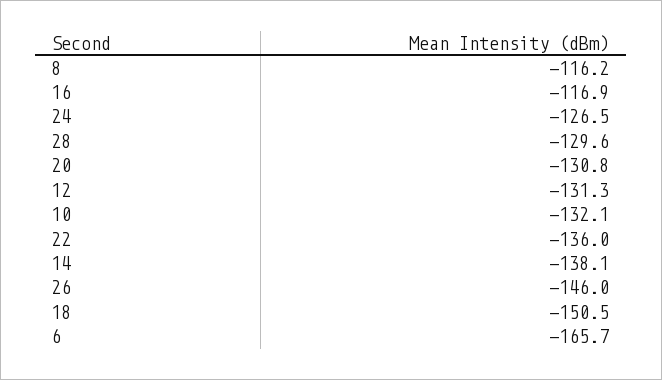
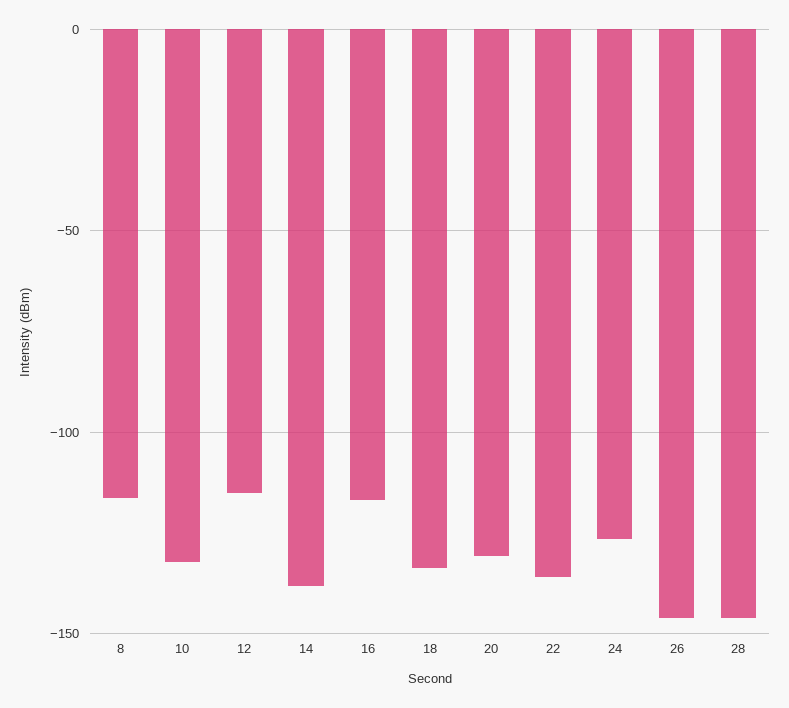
28: -129.6 -> -145
12: -131.3 -> -115
18: -150.5 -> -135
6: -165.7 -> none

